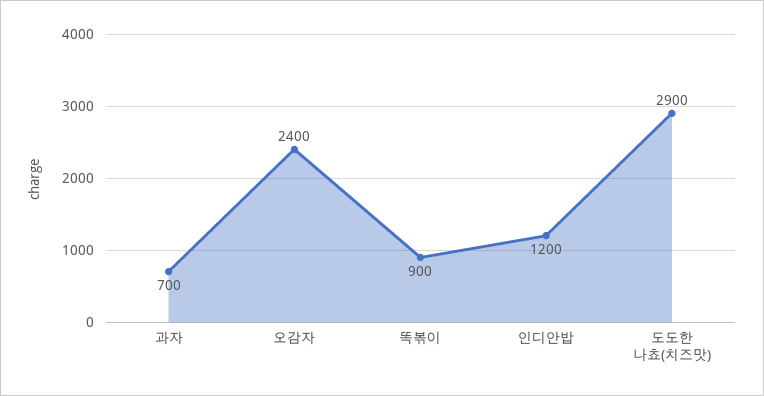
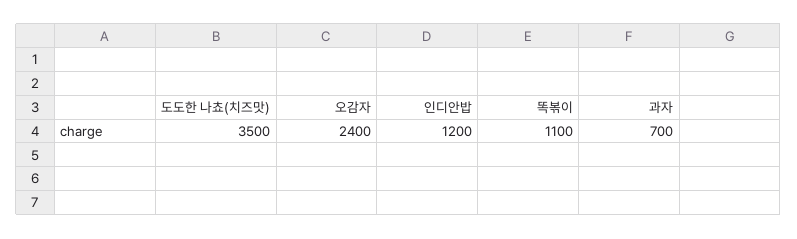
똑볶이: 900 -> 1100
도도한 나쵸(치즈맛): 2900 -> 3500

